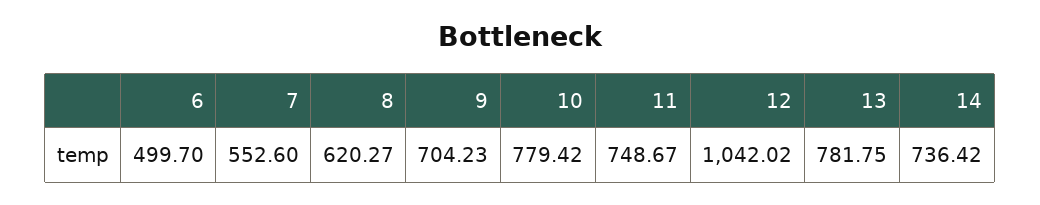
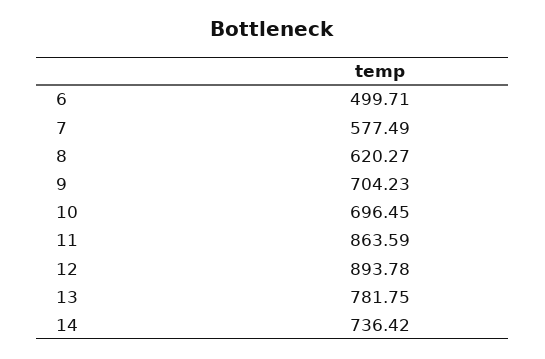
6: 499.7 -> 499.71
7: 552.6 -> 577.49
10: 779.42 -> 696.45
11: 748.67 -> 863.59
12: 1042.02 -> 893.78

